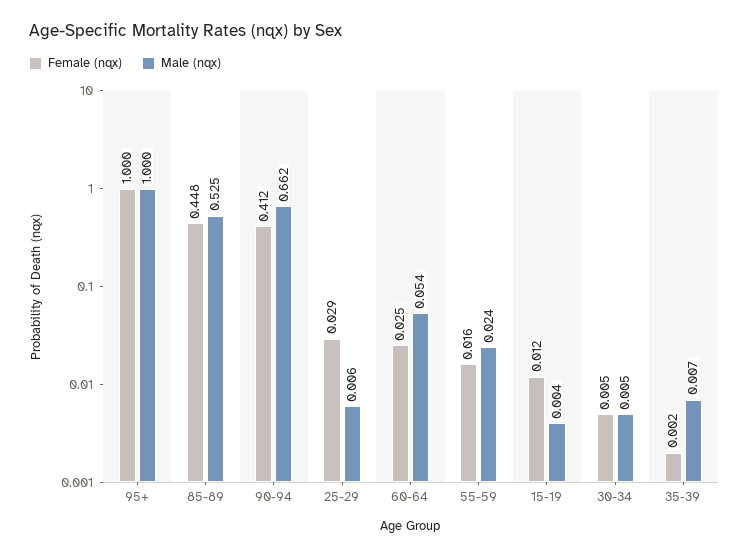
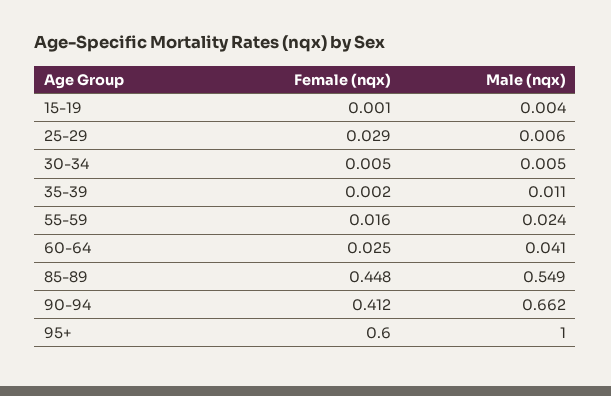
Female (nqx), 95+: 1 -> 0.6
Male (nqx), 85-89: 0.525 -> 0.549
Male (nqx), 60-64: 0.054 -> 0.041
Female (nqx), 15-19: 0.012 -> 0.001
Male (nqx), 35-39: 0.007 -> 0.011

